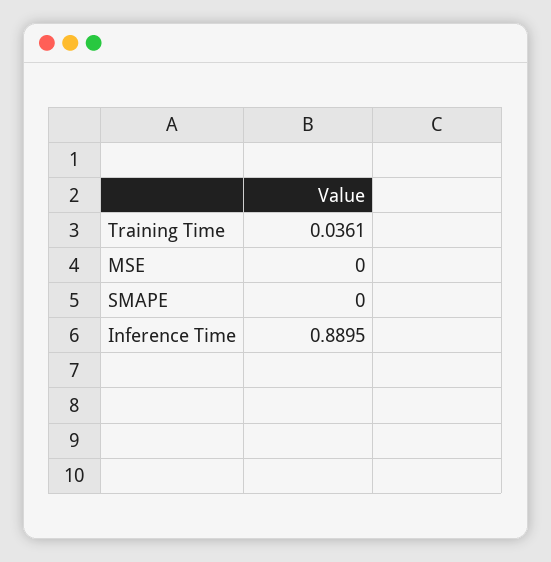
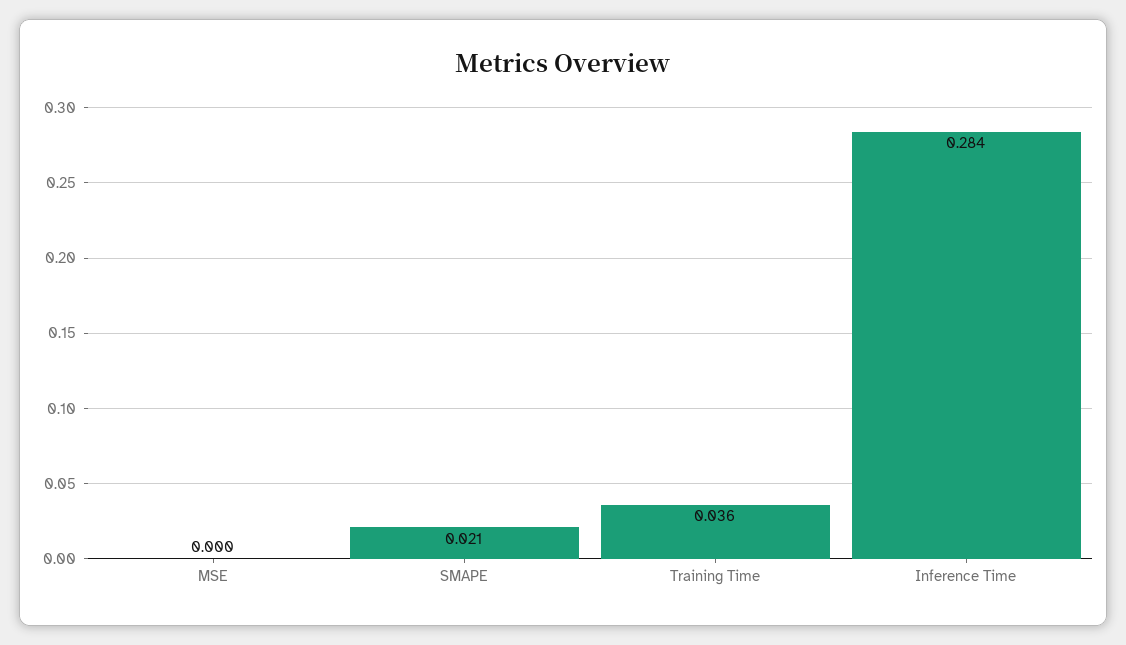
SMAPE: 0 -> 0.021
Inference Time: 0.8895 -> 0.284

